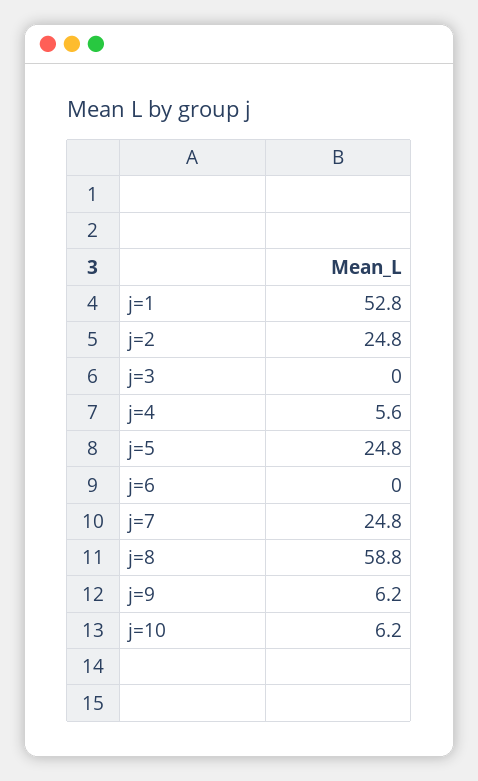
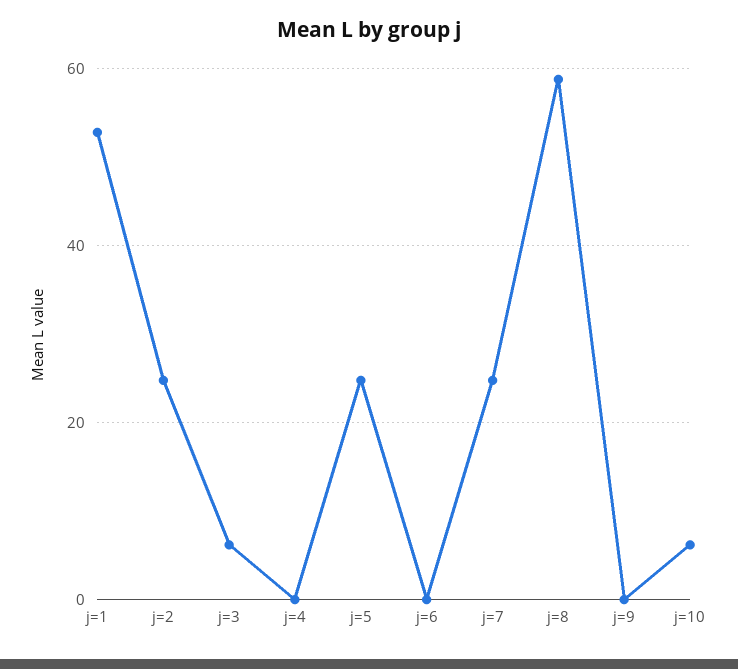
j=3: 0 -> 6
j=4: 5.6 -> 0
j=9: 6.2 -> 0

